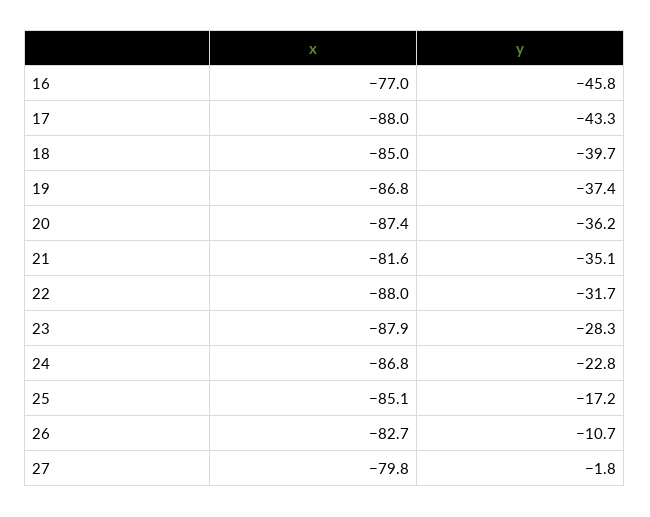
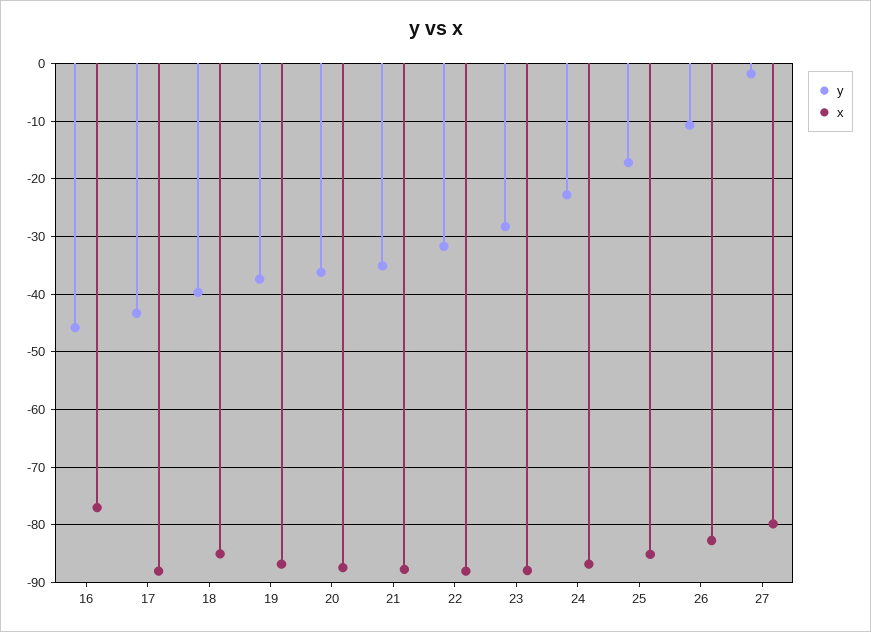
x, 21: -81.6 -> -88

